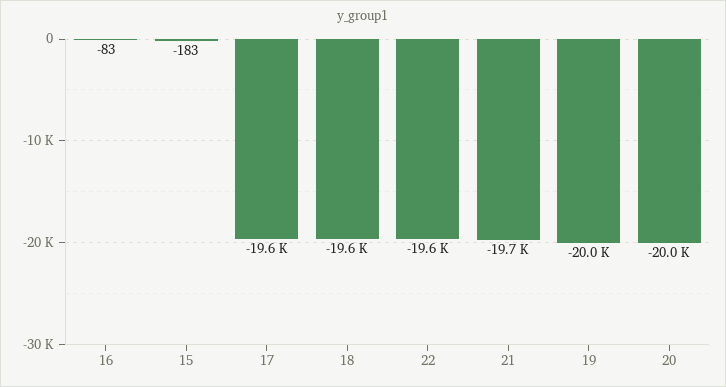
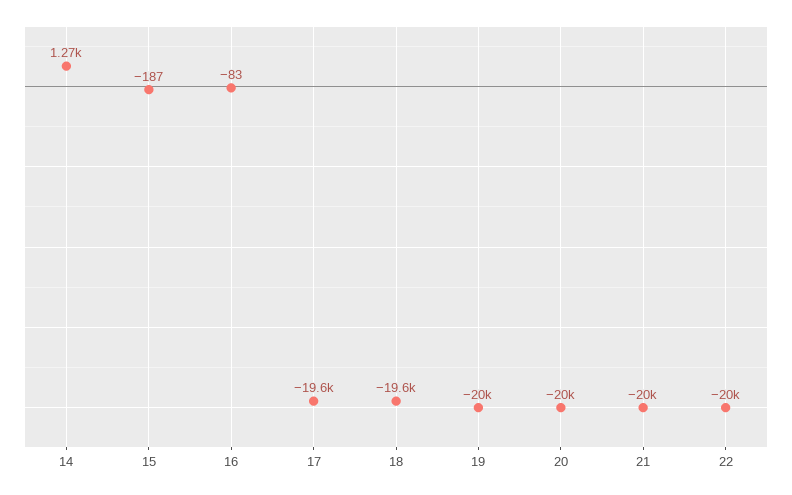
15: -183 -> -187
22: -19600 -> -20000
21: -19700 -> -20000
14: none -> 1270

